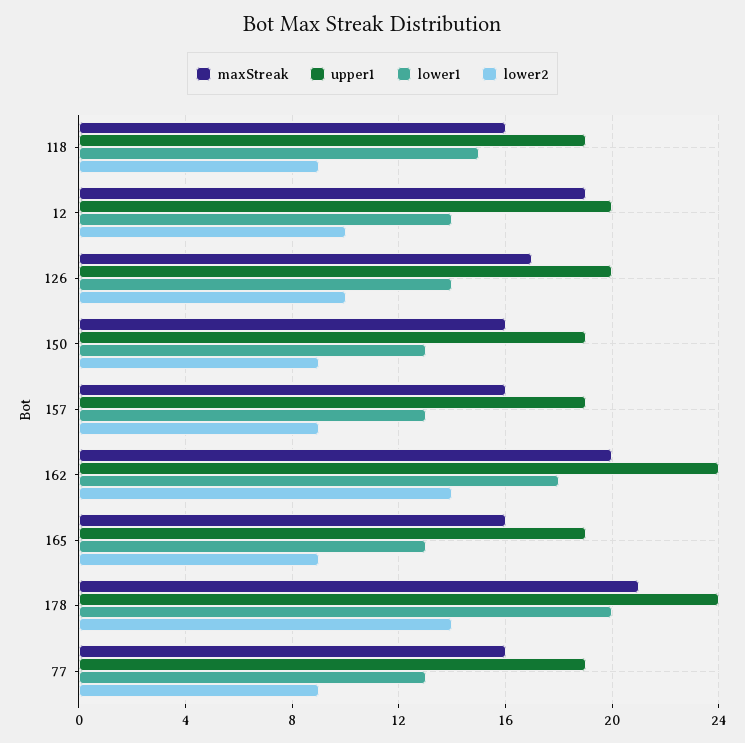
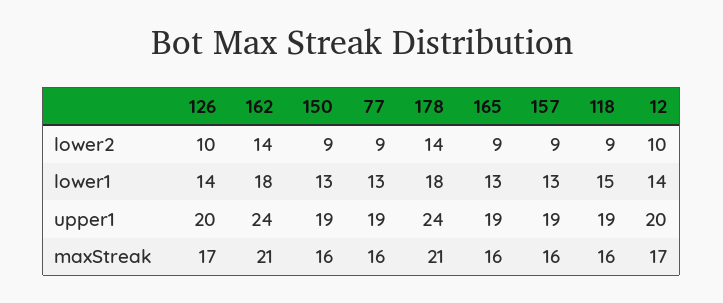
maxStreak, 12: 19 -> 17
maxStreak, 162: 20 -> 21
lower1, 178: 20 -> 18

